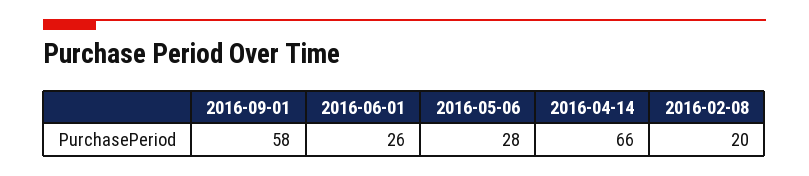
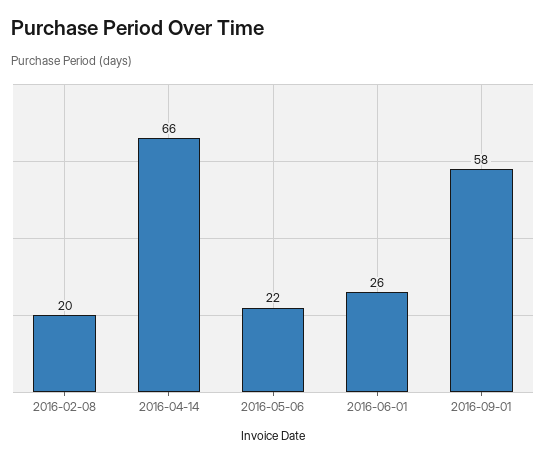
2016-05-06: 28 -> 22

